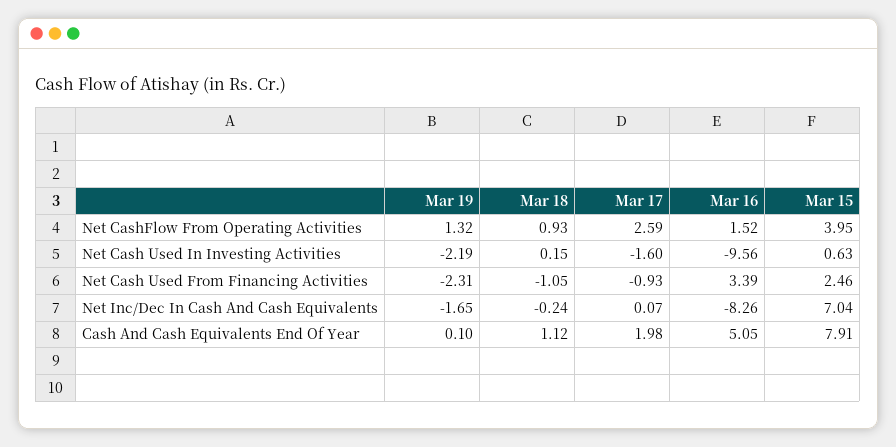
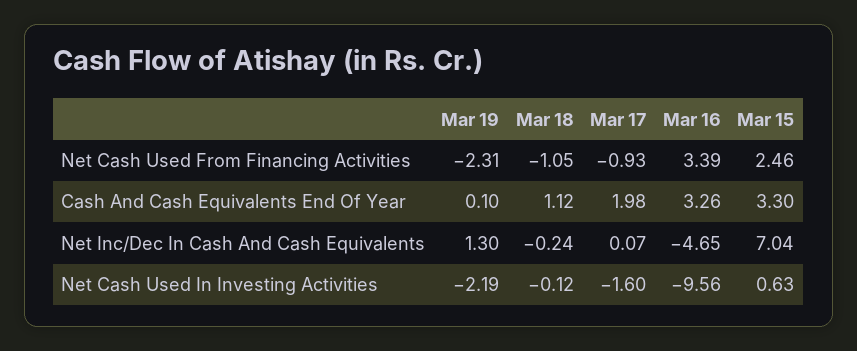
Mar 19, Net CashFlow From Operating Activities: 1.32 -> none
Mar 18, Net CashFlow From Operating Activities: 0.93 -> none
Mar 17, Net CashFlow From Operating Activities: 2.59 -> none
Mar 16, Net CashFlow From Operating Activities: 1.52 -> none
Mar 15, Net CashFlow From Operating Activities: 3.95 -> none
Mar 18, Net Cash Used In Investing Activities: 0.15 -> -0.12
Mar 19, Net Inc/Dec In Cash And Cash Equivalents: -1.65 -> 1.3
Mar 16, Net Inc/Dec In Cash And Cash Equivalents: -8.26 -> -4.65
Mar 16, Cash And Cash Equivalents End Of Year: 5.05 -> 3.26
Mar 15, Cash And Cash Equivalents End Of Year: 7.91 -> 3.3

